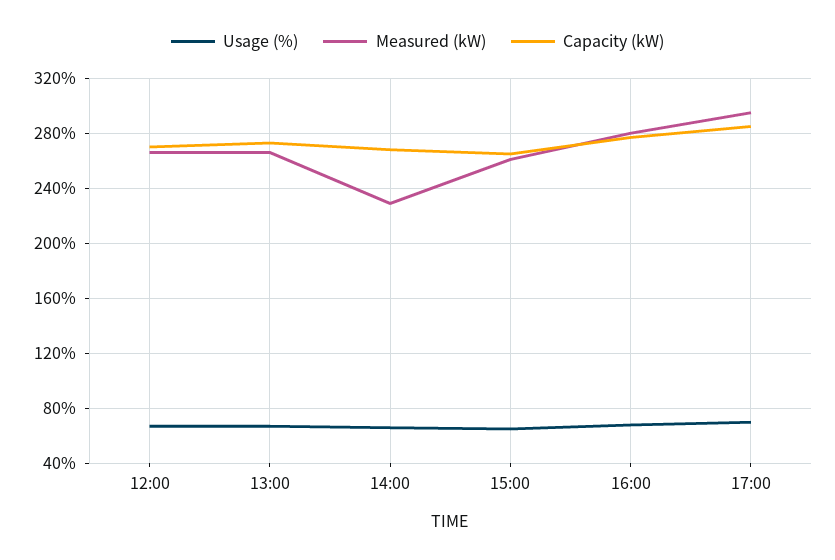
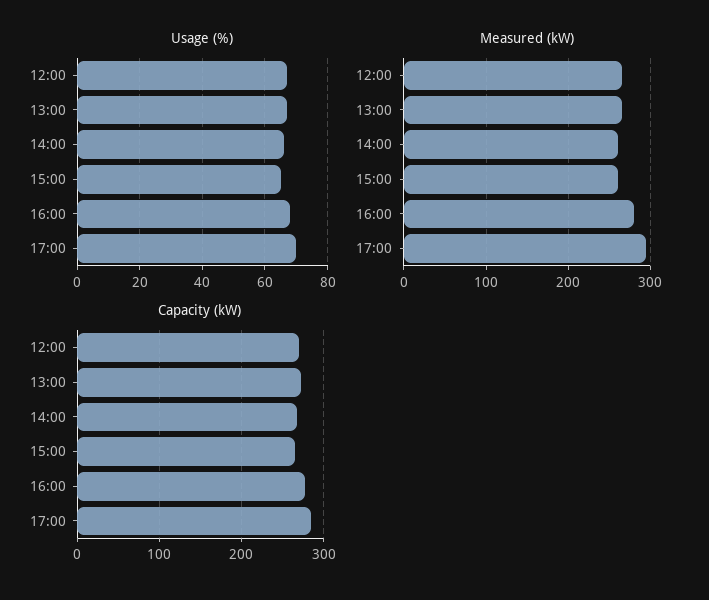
Measured (kW), 14:00: 230 -> 260

